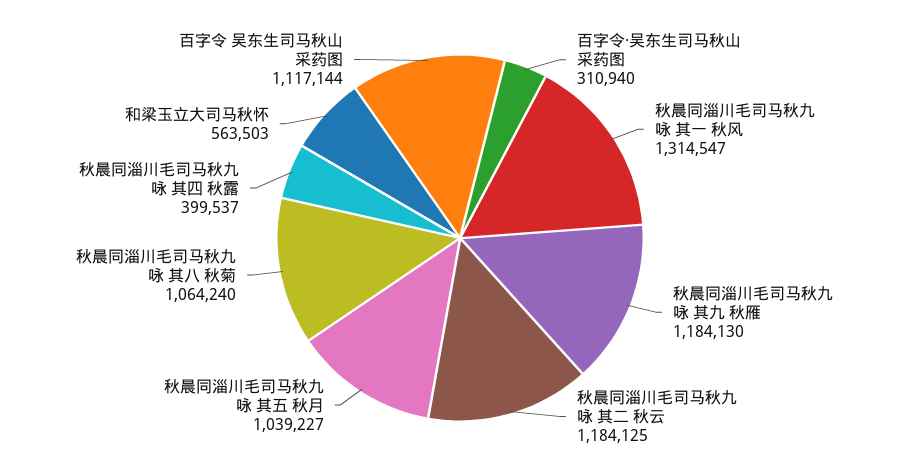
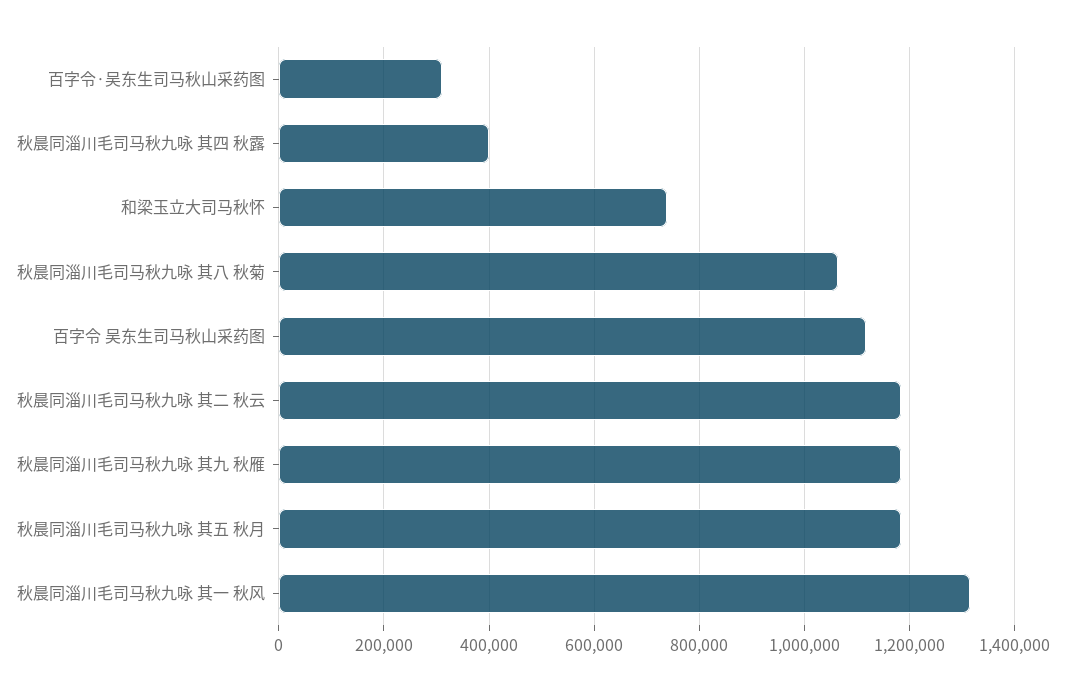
秋晨同淄川毛司马秋九咏 其五 秋月: 1039227 -> 1180000
和梁玉立大司马秋怀: 563503 -> 740000

